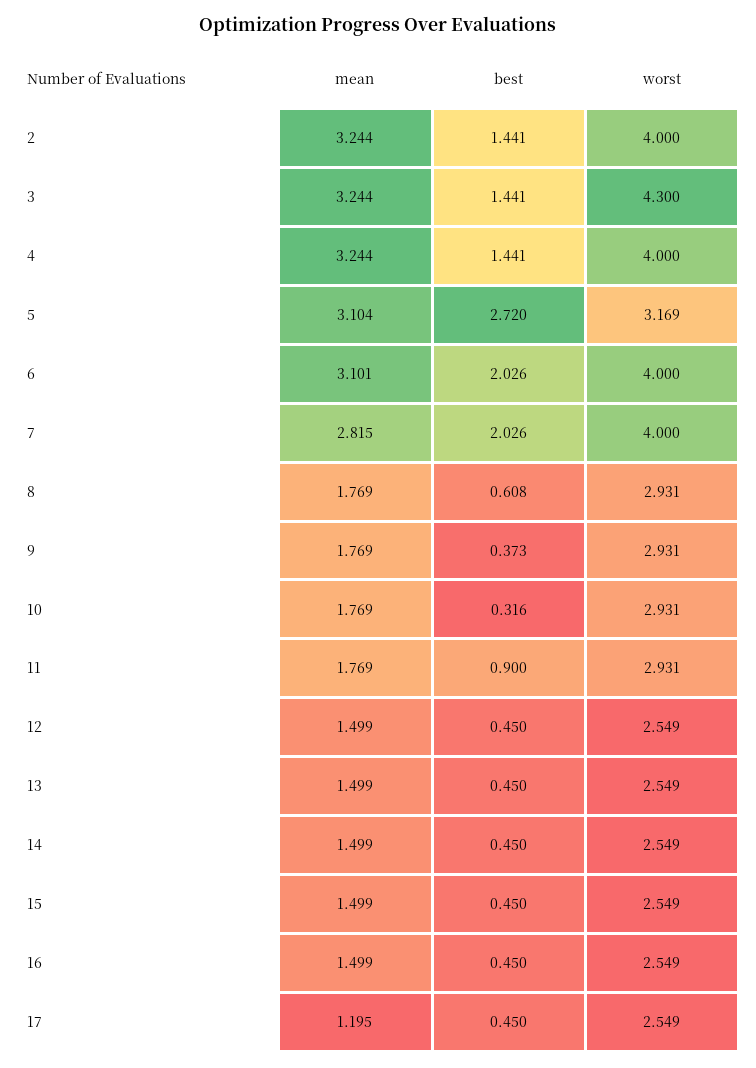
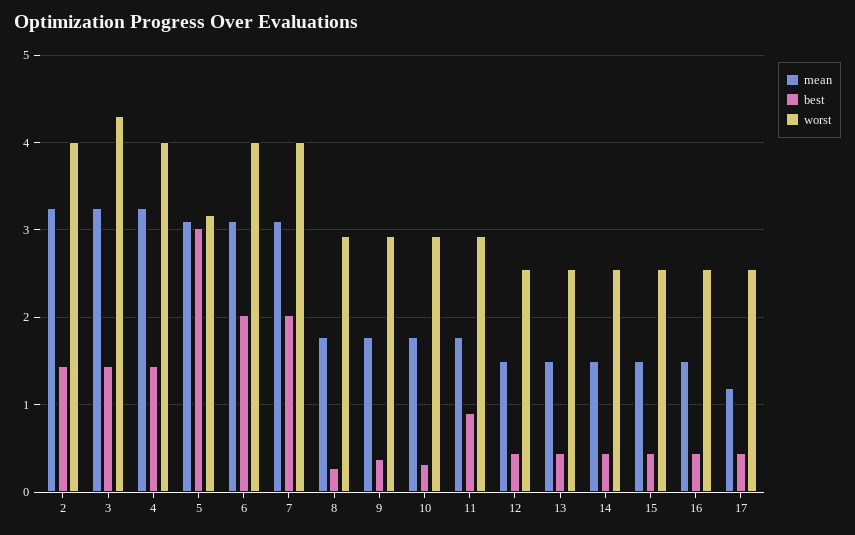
best, 5: 2.72 -> 3
mean, 7: 2.815 -> 3.1
best, 8: 0.608 -> 0.3

